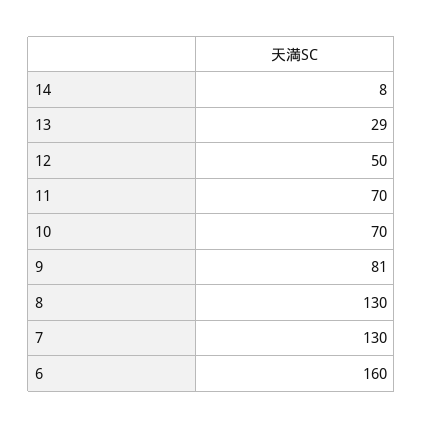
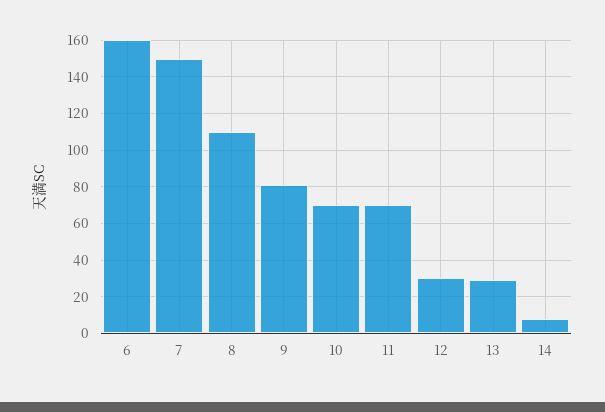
12: 50 -> 30
8: 130 -> 110
7: 130 -> 150

